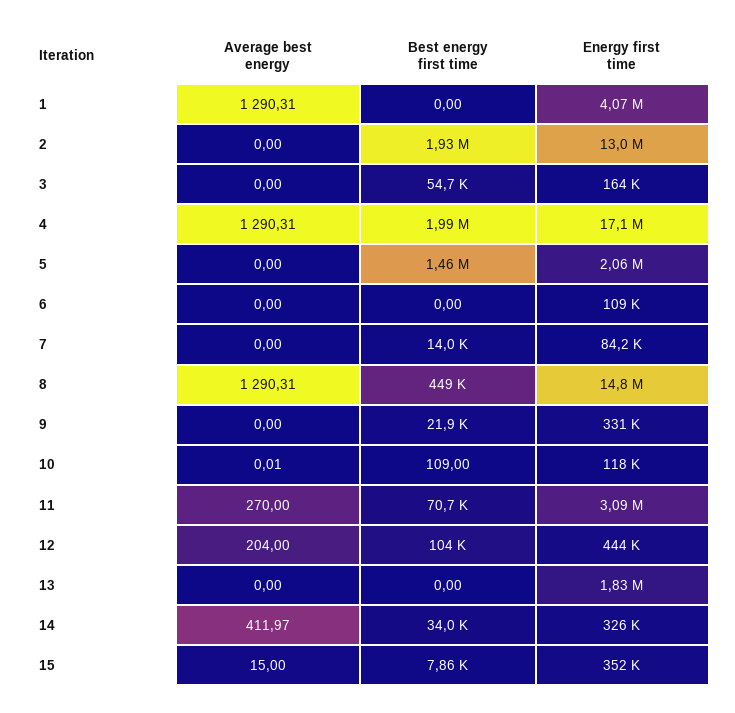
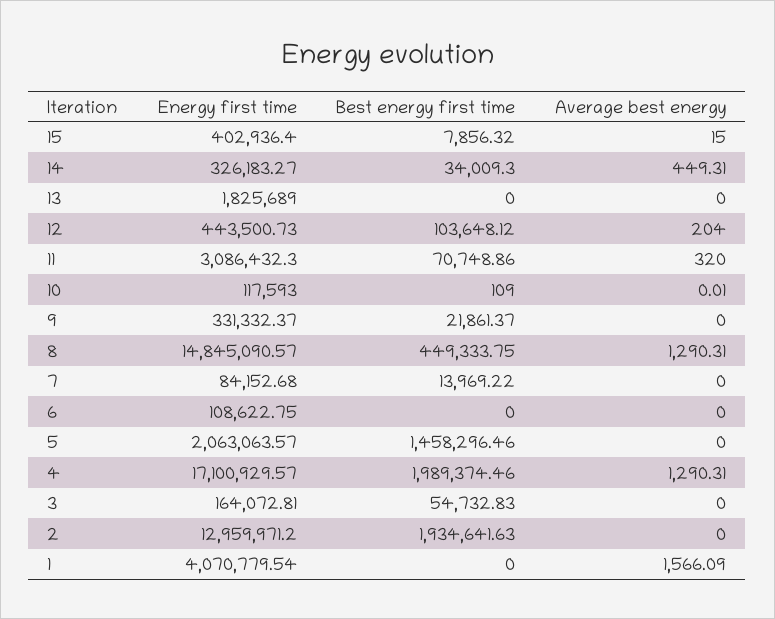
Average best energy, 1: 1290.31 -> 1566.09
Average best energy, 11: 270 -> 320
Average best energy, 14: 411.97 -> 449.31
Energy first time, 15: 352000 -> 402936.4

